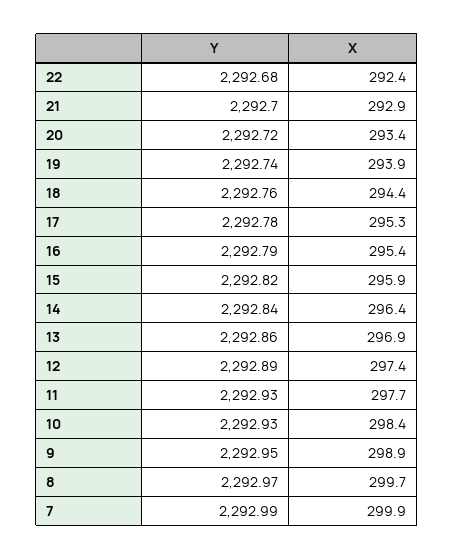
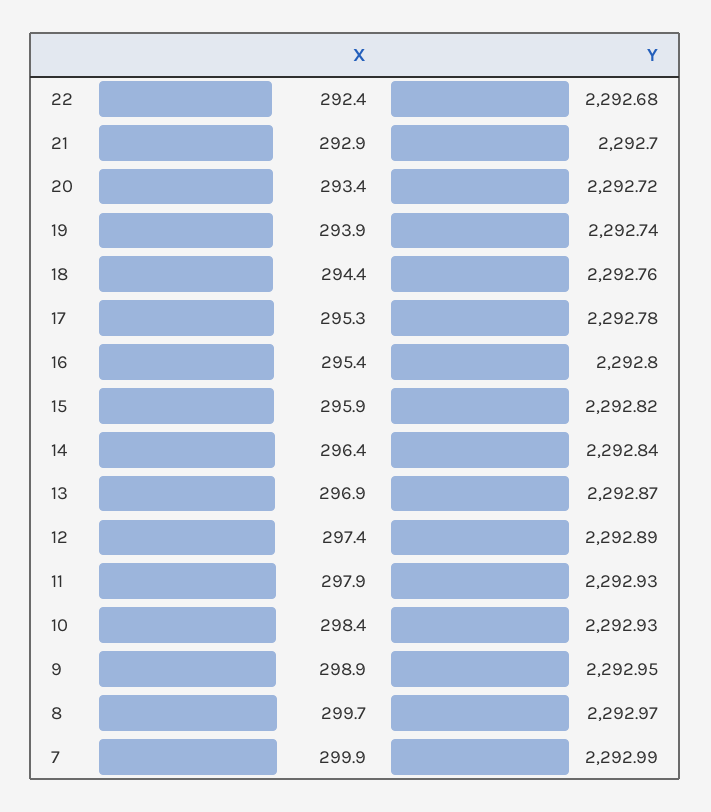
Y, 16: 2292.79 -> 2292.8
Y, 13: 2292.86 -> 2292.87
X, 11: 297.7 -> 297.9

